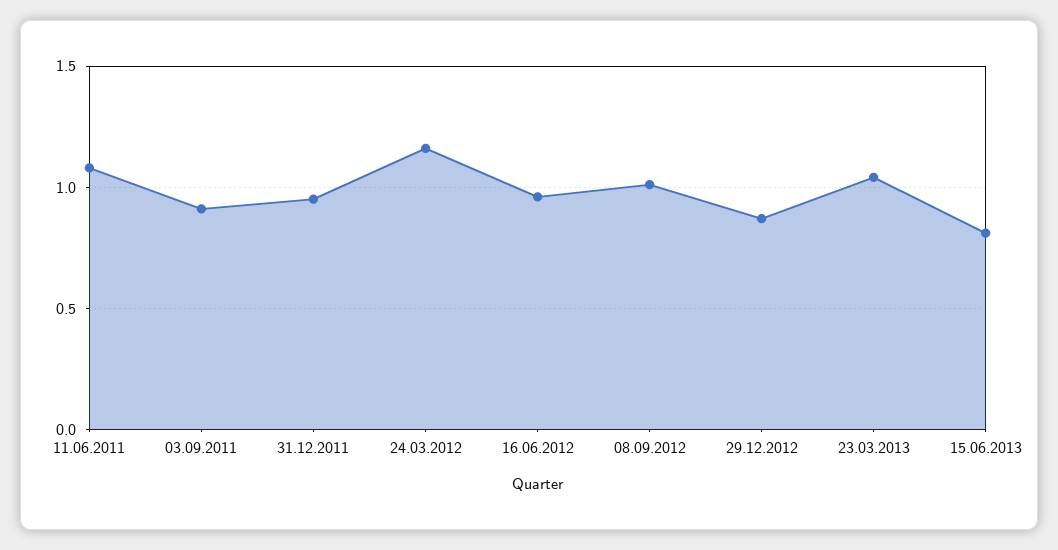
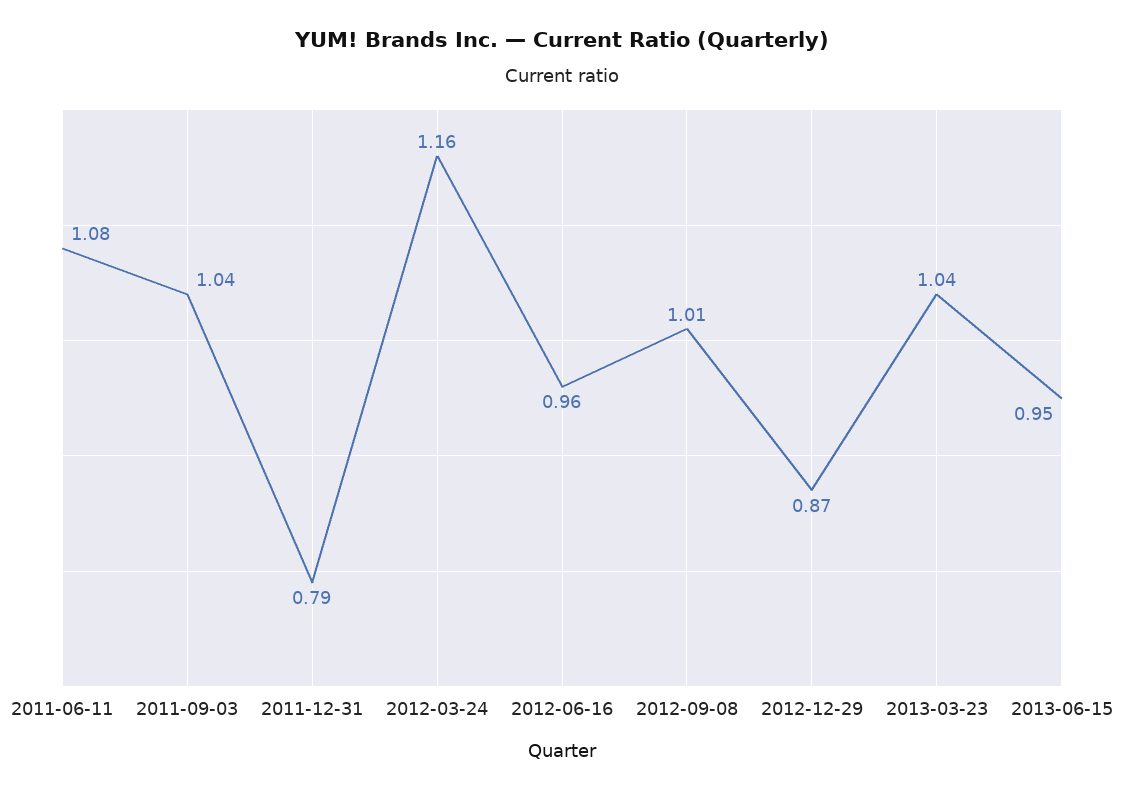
03.09.2011: 0.9 -> 1.04
31.12.2011: 0.95 -> 0.79
15.06.2013: 0.8 -> 0.95

